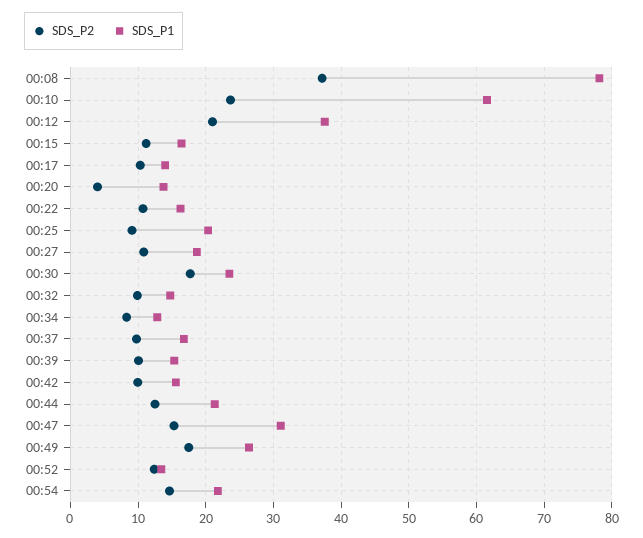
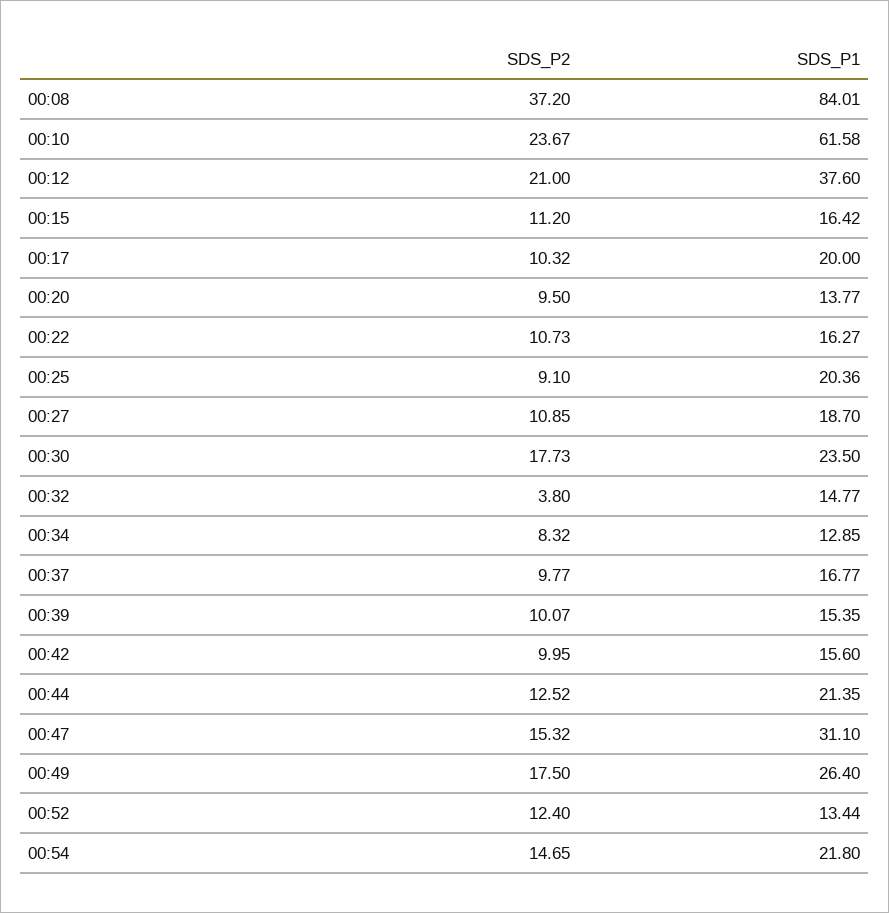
SDS_P1, 00:08: 78 -> 84.01
SDS_P1, 00:17: 14 -> 20
SDS_P2, 00:20: 4 -> 9.5
SDS_P2, 00:32: 10 -> 3.8

